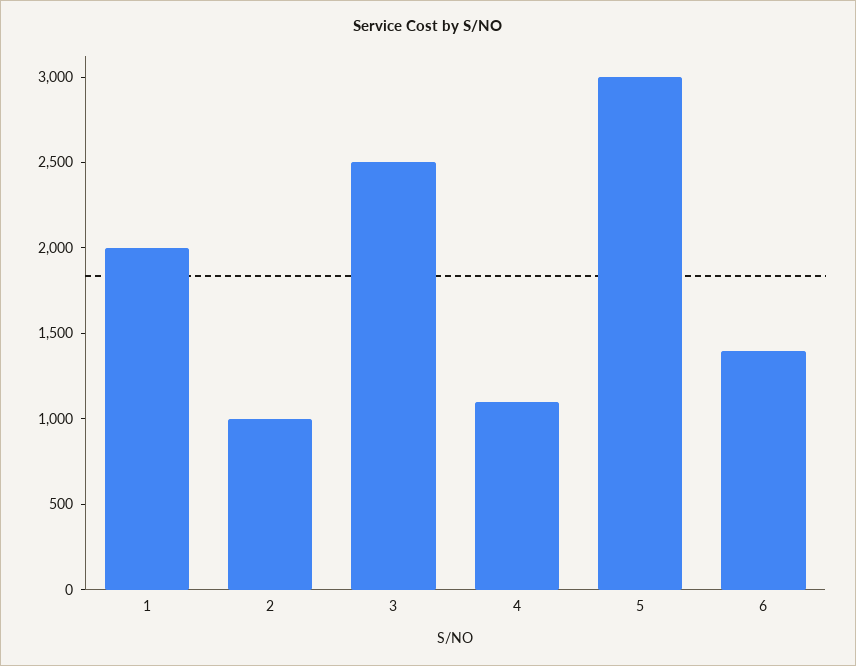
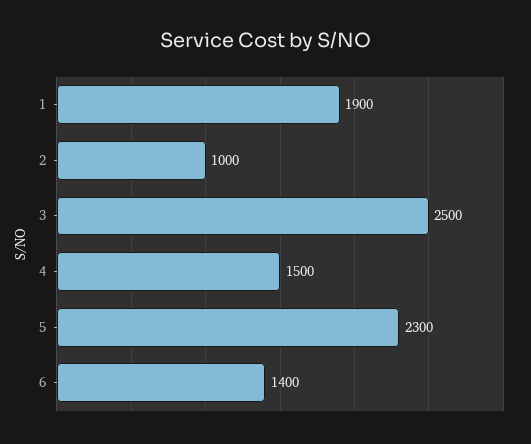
1: 2000 -> 1900
4: 1100 -> 1500
5: 3000 -> 2300

